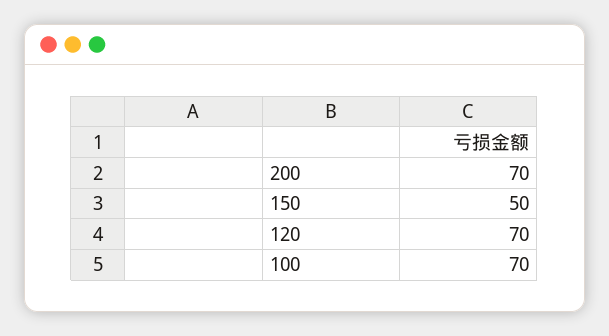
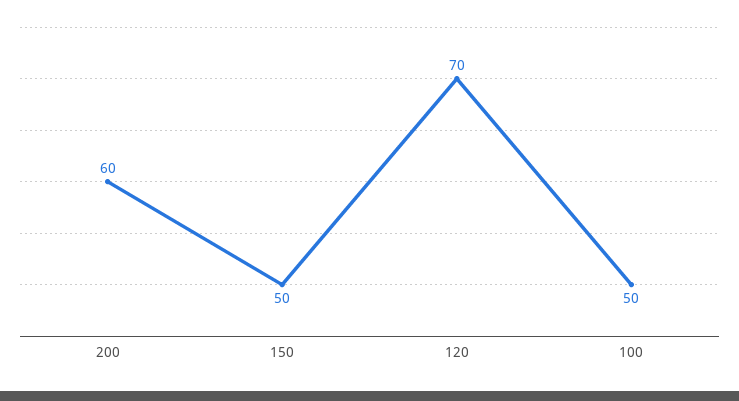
200: 70 -> 60
100: 70 -> 50

